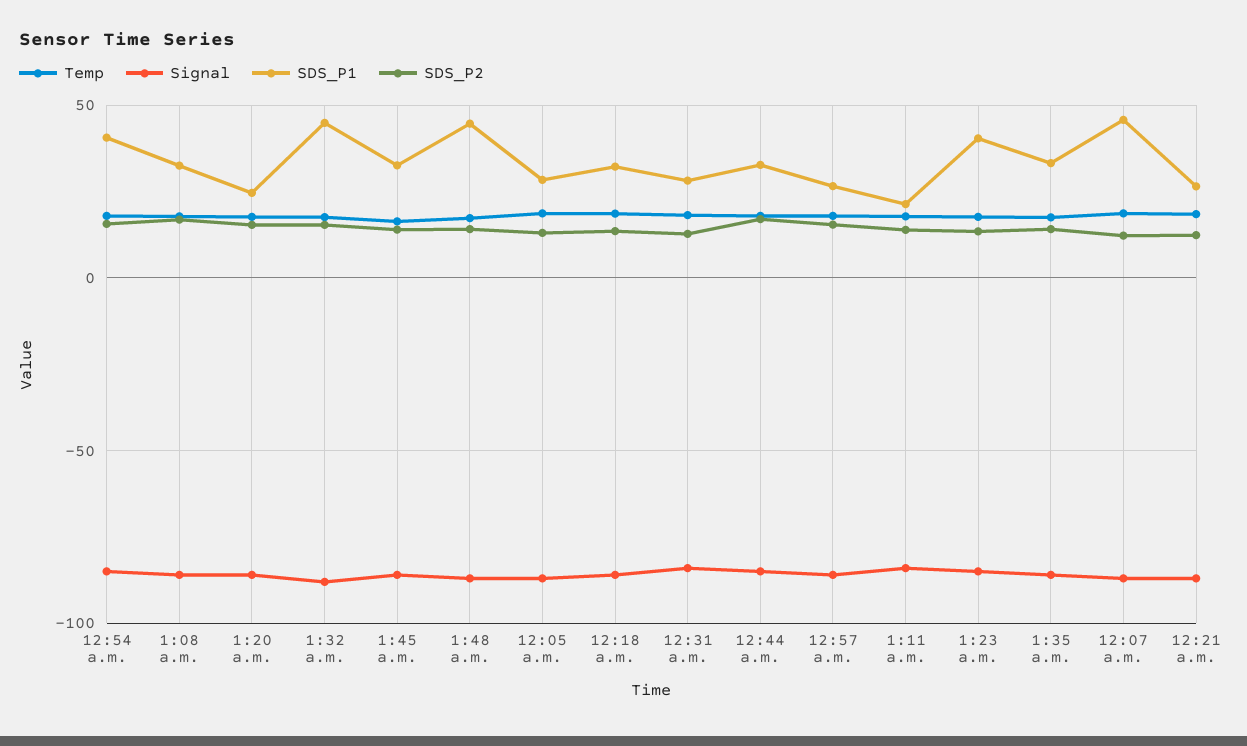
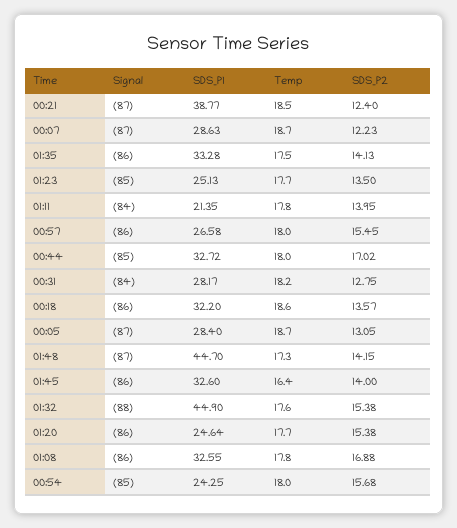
SDS_P1, 12:54 a.m.: 40 -> 24.25
SDS_P1, 1:23 a.m.: 40 -> 25.13
SDS_P1, 12:07 a.m.: 45 -> 28.63
SDS_P1, 12:21 a.m.: 25 -> 38.77

